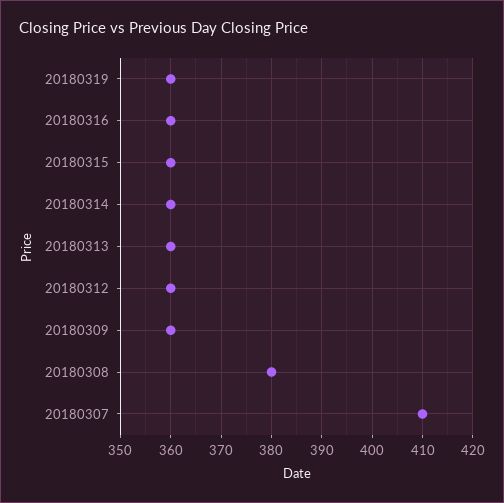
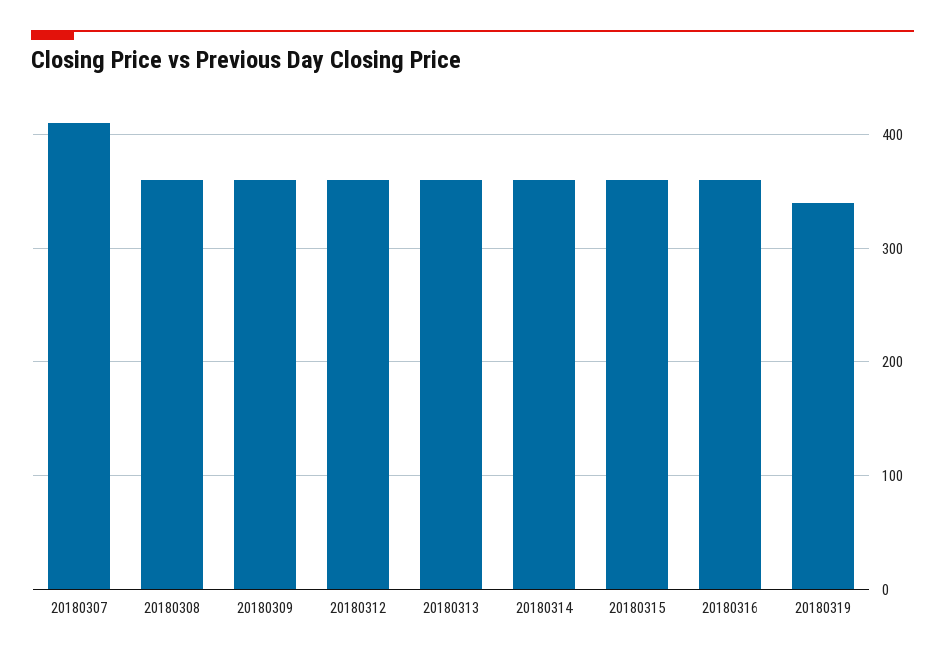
20180319: 360 -> 340
20180308: 380 -> 360

